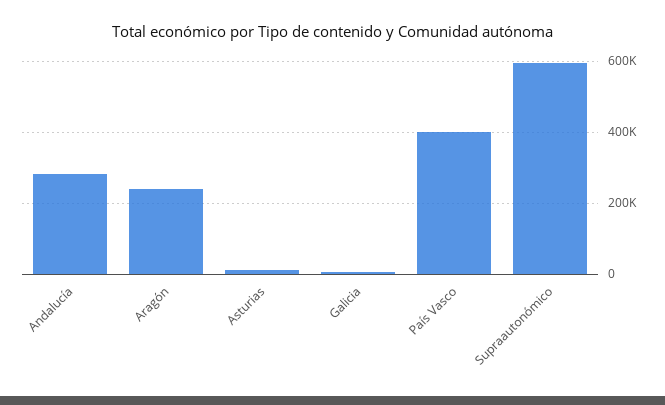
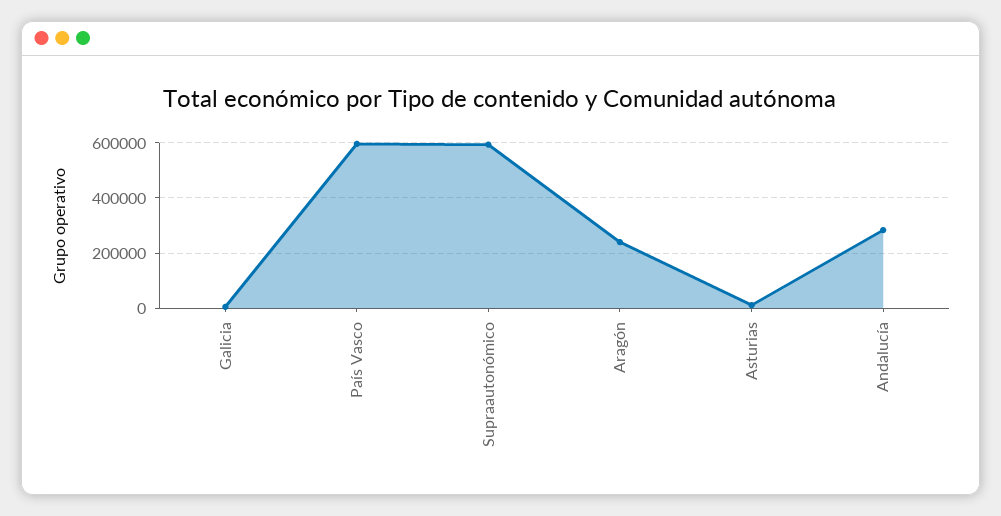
País Vasco: 400000 -> 600000

